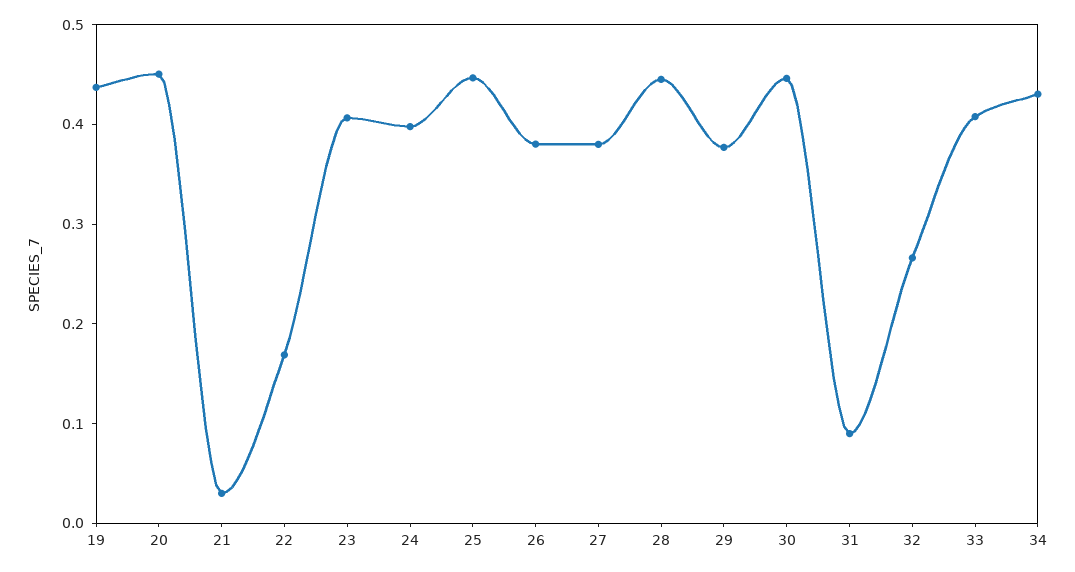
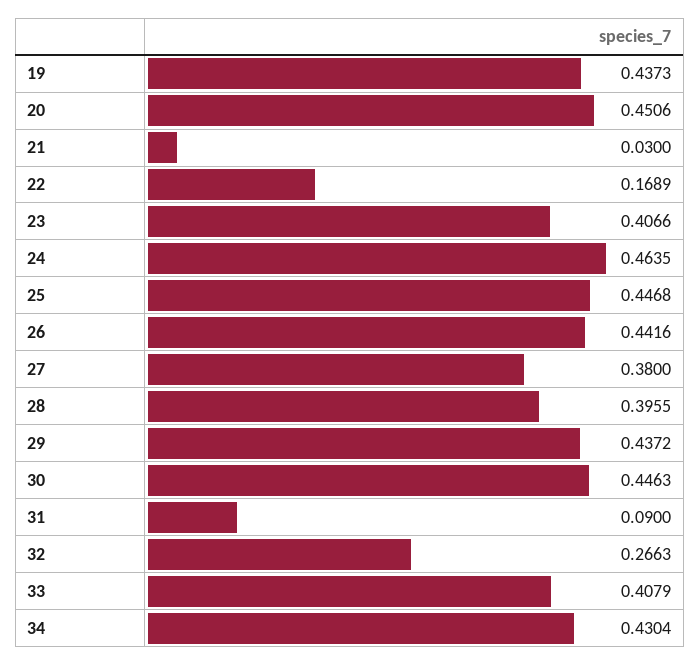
24: 0.4 -> 0.4635
26: 0.38 -> 0.4416
28: 0.44 -> 0.3955
29: 0.38 -> 0.4372

